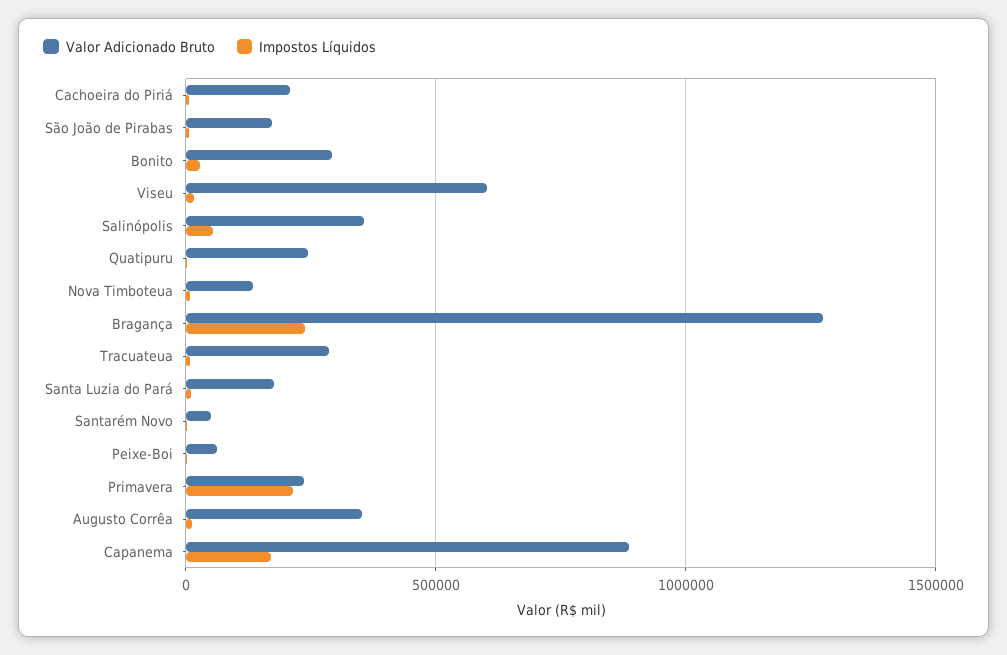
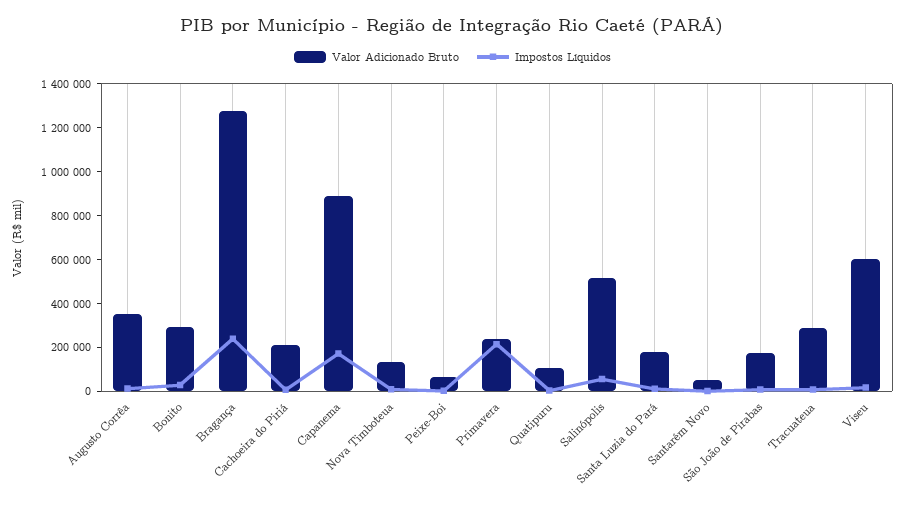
Valor Adicionado Bruto, Salinópolis: 350000 -> 500000
Valor Adicionado Bruto, Quatipuru: 250000 -> 100000

